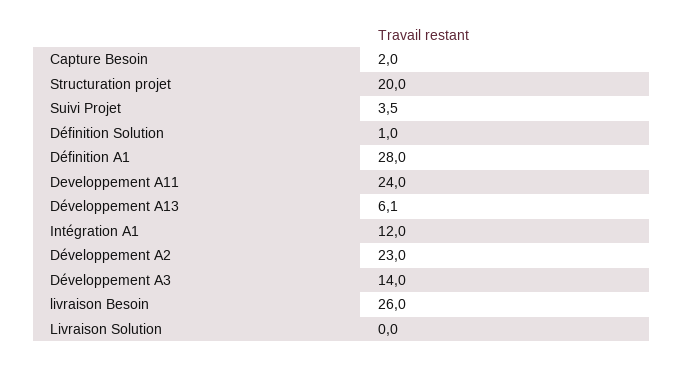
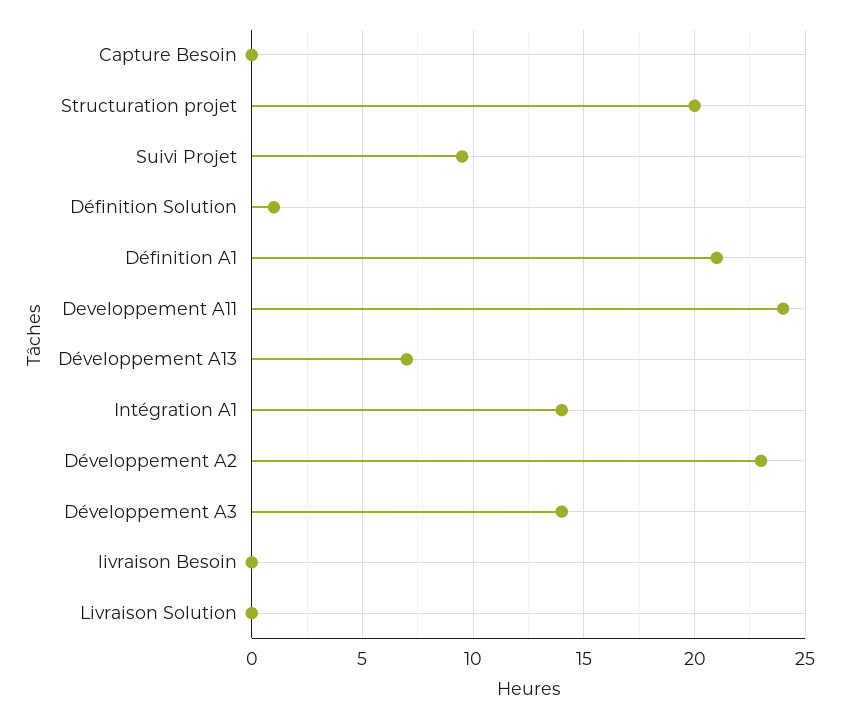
Capture Besoin: 2 -> 0
Suivi Projet: 3.5 -> 9.5
Définition A1: 28 -> 21
Développement A13: 6.1 -> 7
Intégration A1: 12 -> 14
livraison Besoin: 26 -> 0

